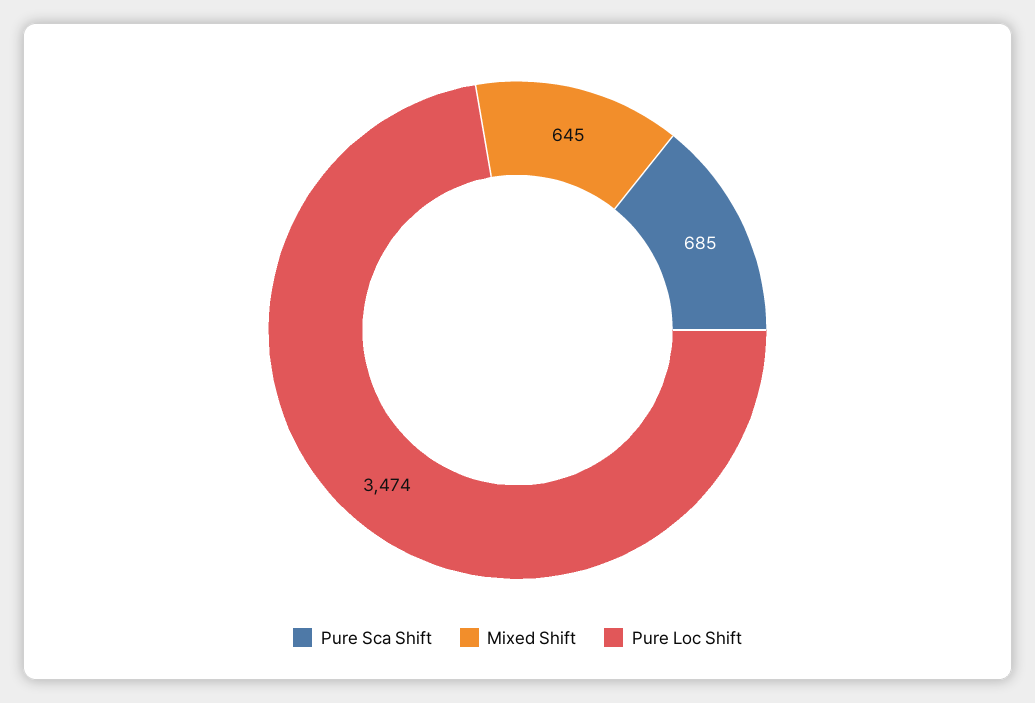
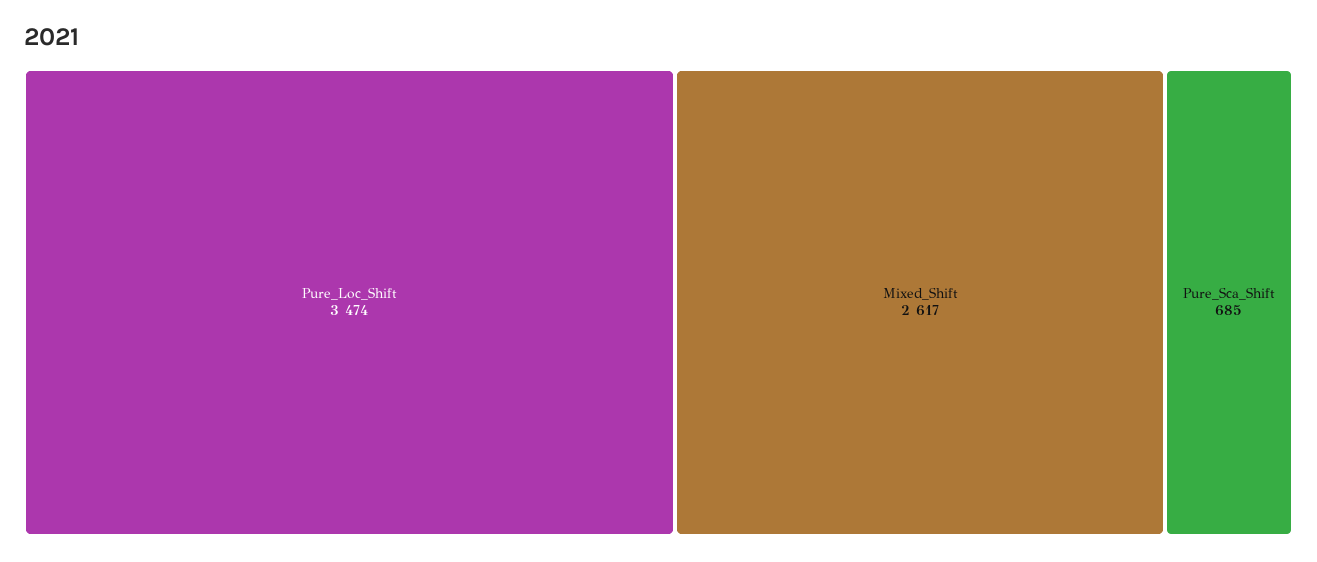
Mixed Shift: 645 -> 2617

